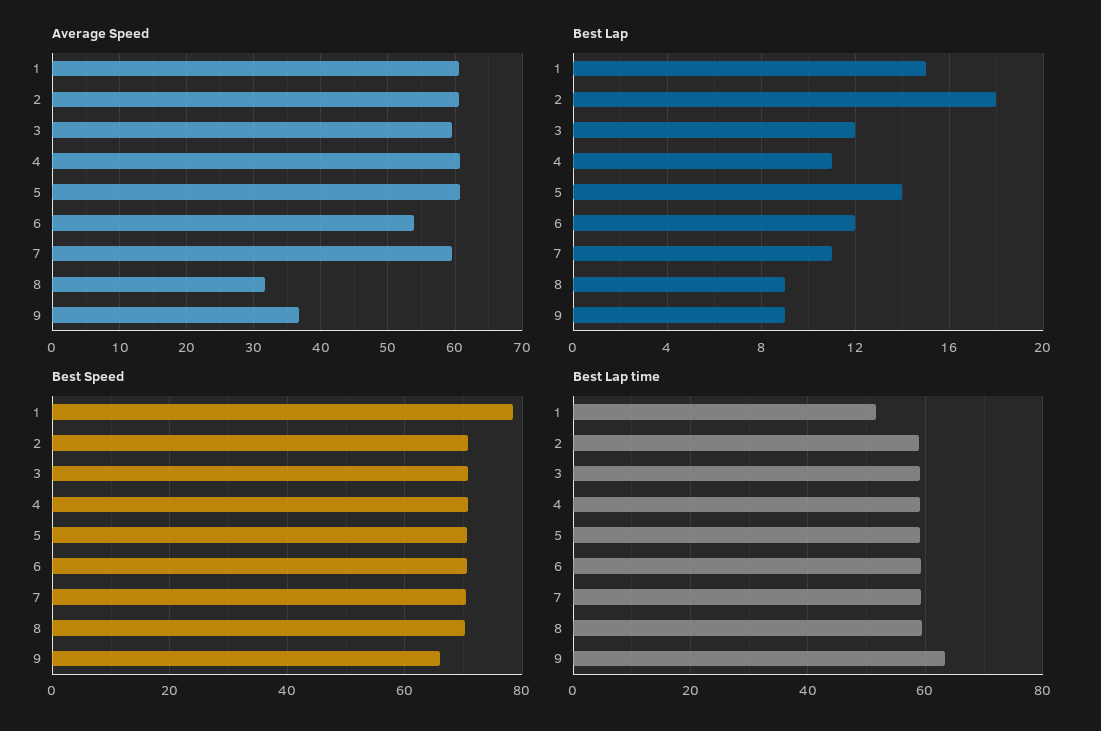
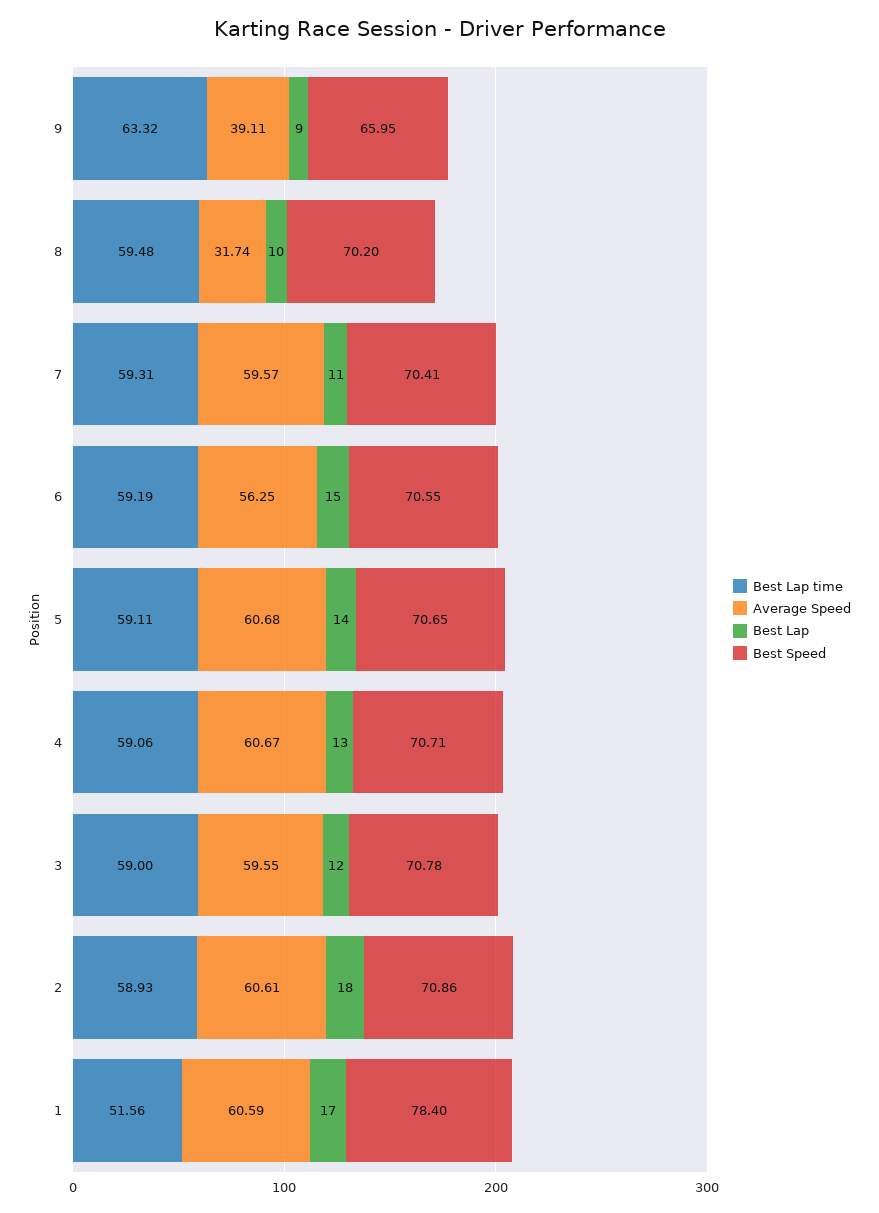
Average Speed, 6: 54 -> 56.25
Average Speed, 9: 37 -> 39.11
Best Lap, 1: 15 -> 17
Best Lap, 4: 11 -> 13
Best Lap, 6: 12 -> 15
Best Lap, 8: 9 -> 10

